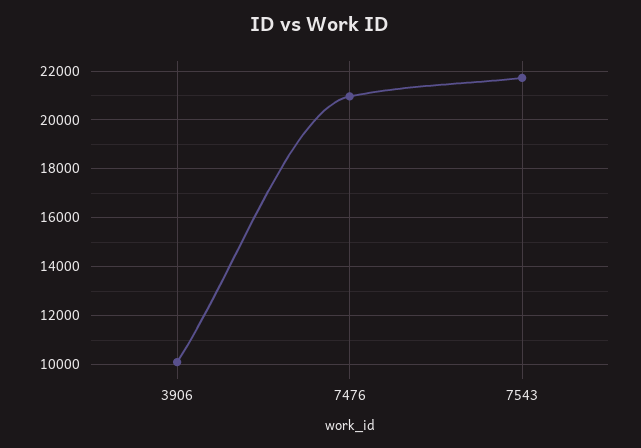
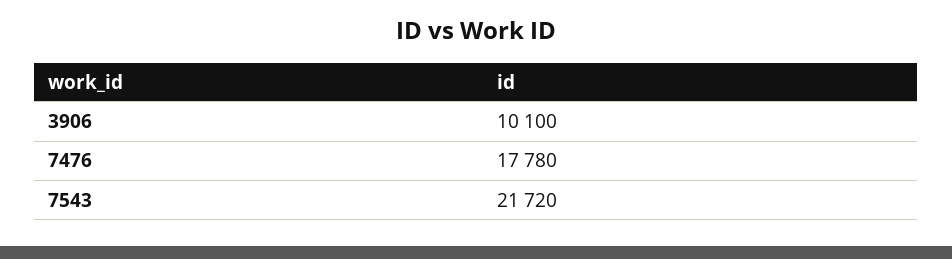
7476: 21000 -> 17780

